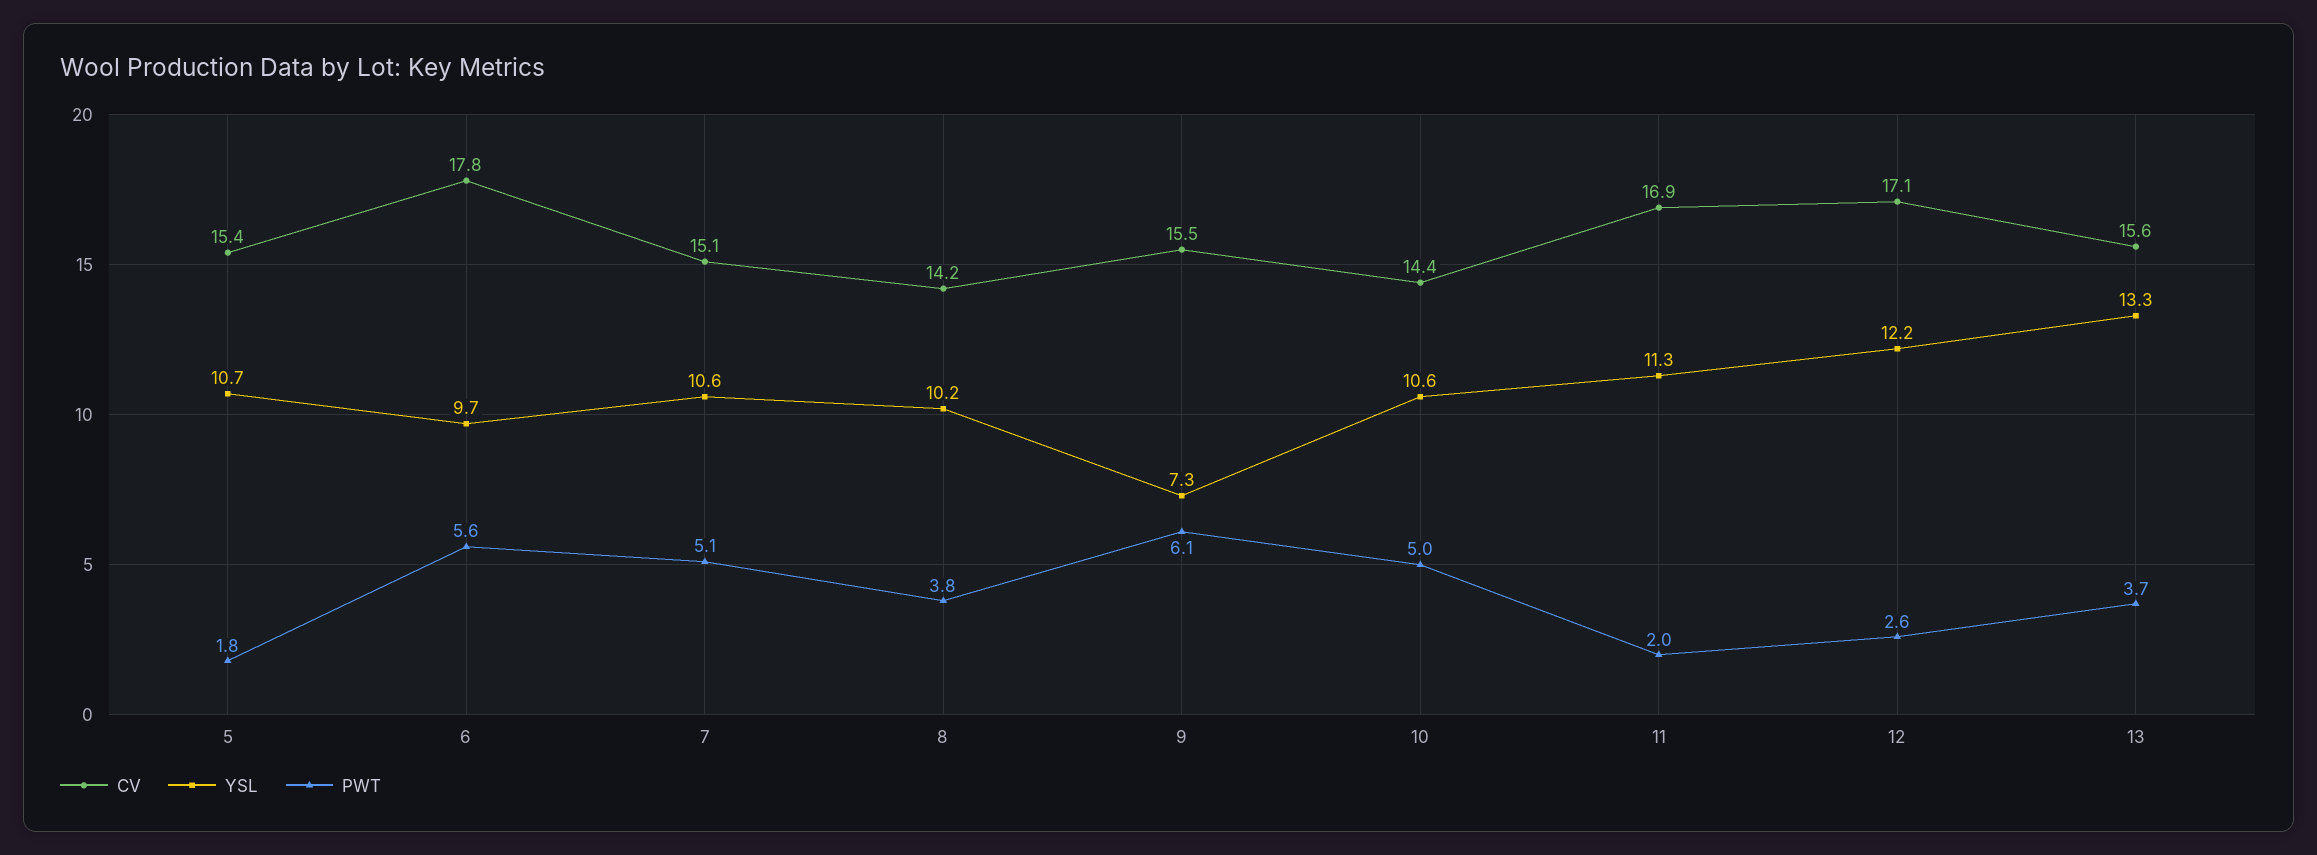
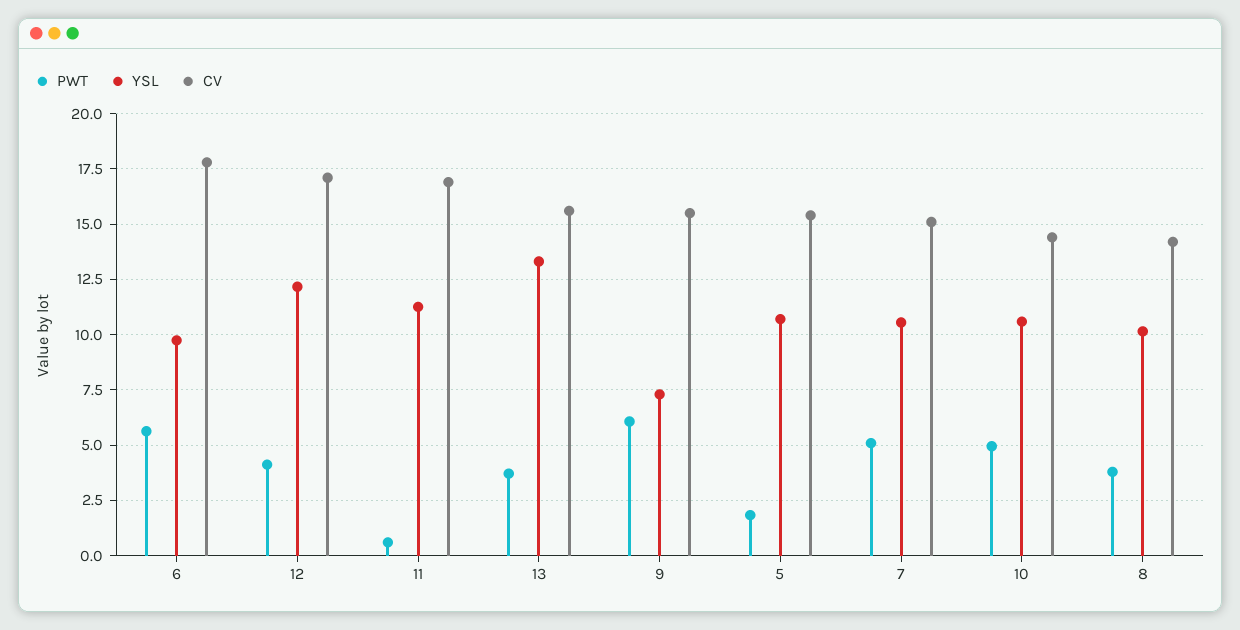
PWT, 11: 2 -> 0.5
PWT, 12: 2.6 -> 4

